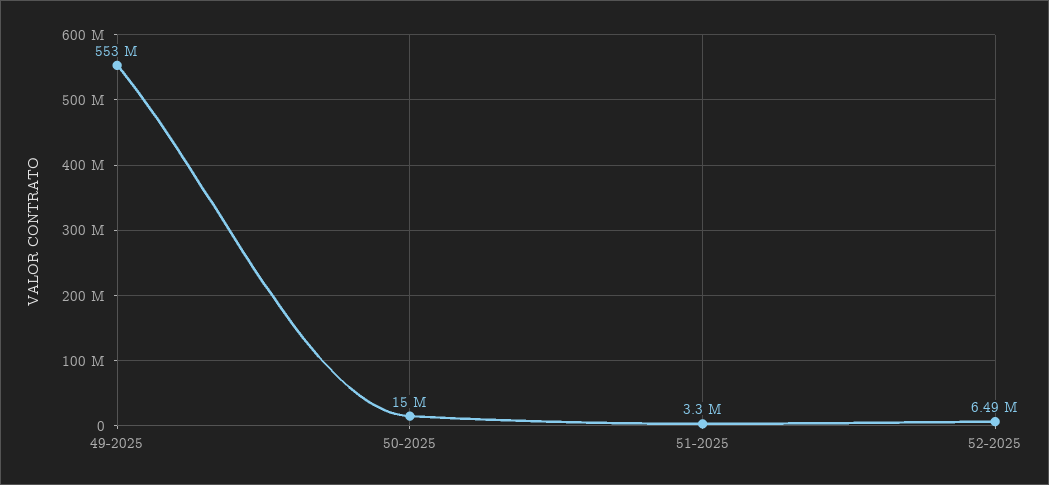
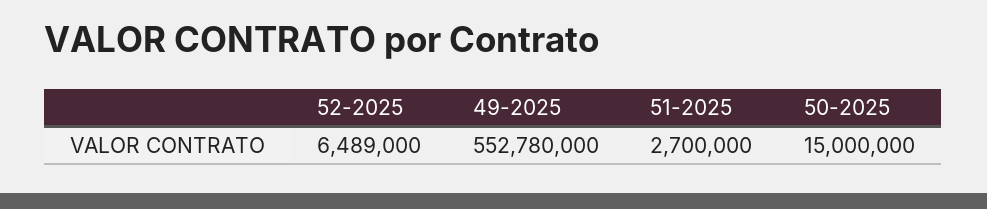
51-2025: 3300000 -> 2700000

